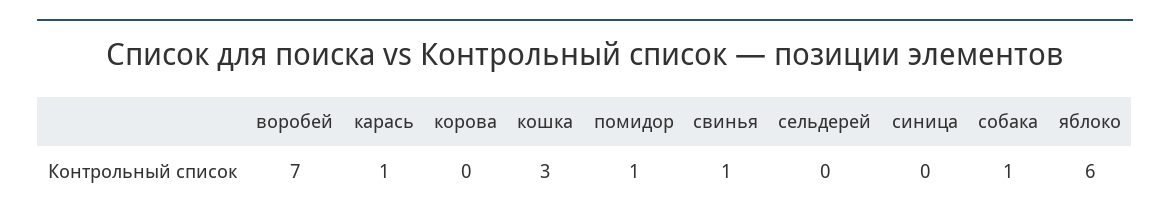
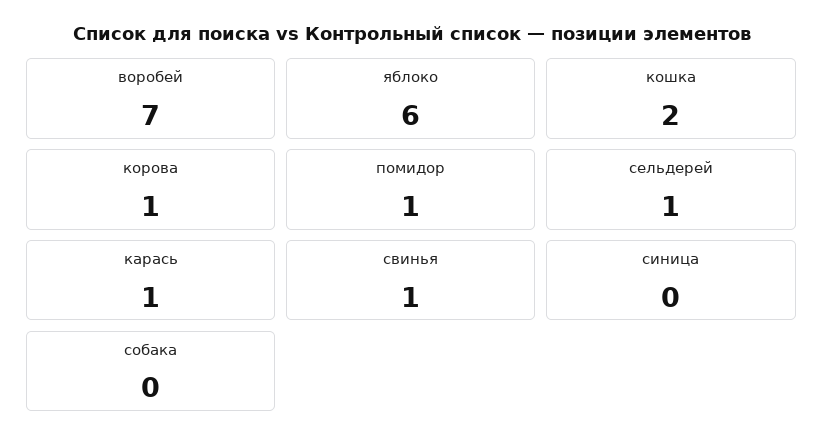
корова: 0 -> 1
кошка: 3 -> 2
сельдерей: 0 -> 1
собака: 1 -> 0

